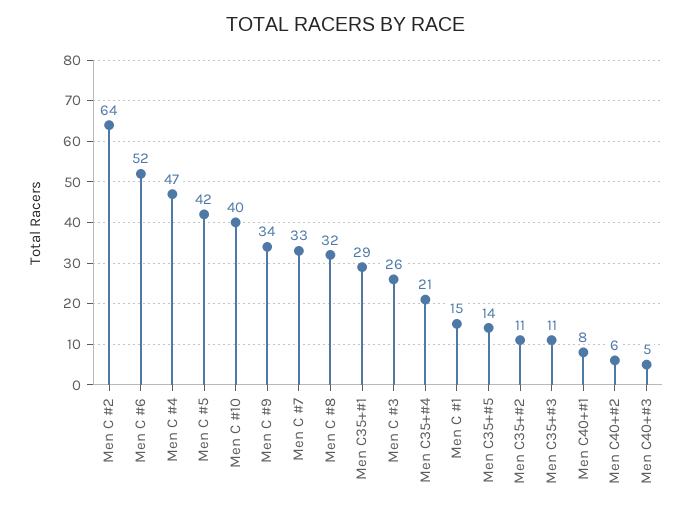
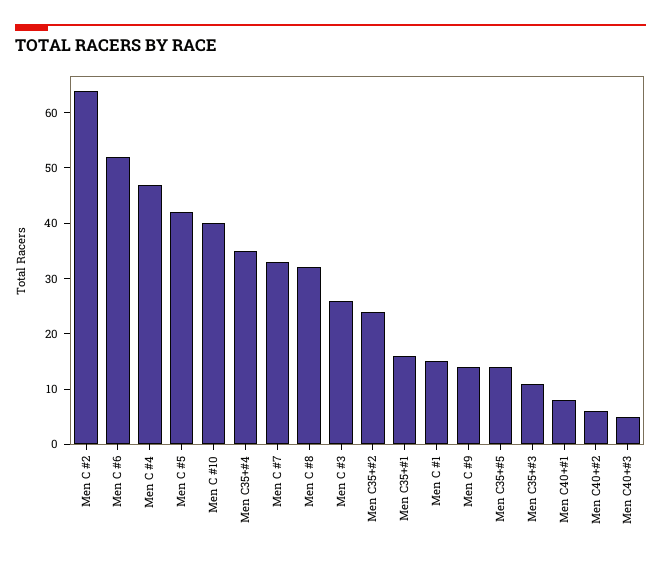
Men C #9: 34 -> 15
Men C35+#1: 29 -> 15
Men C35+#4: 21 -> 35
Men C35+#2: 11 -> 25

